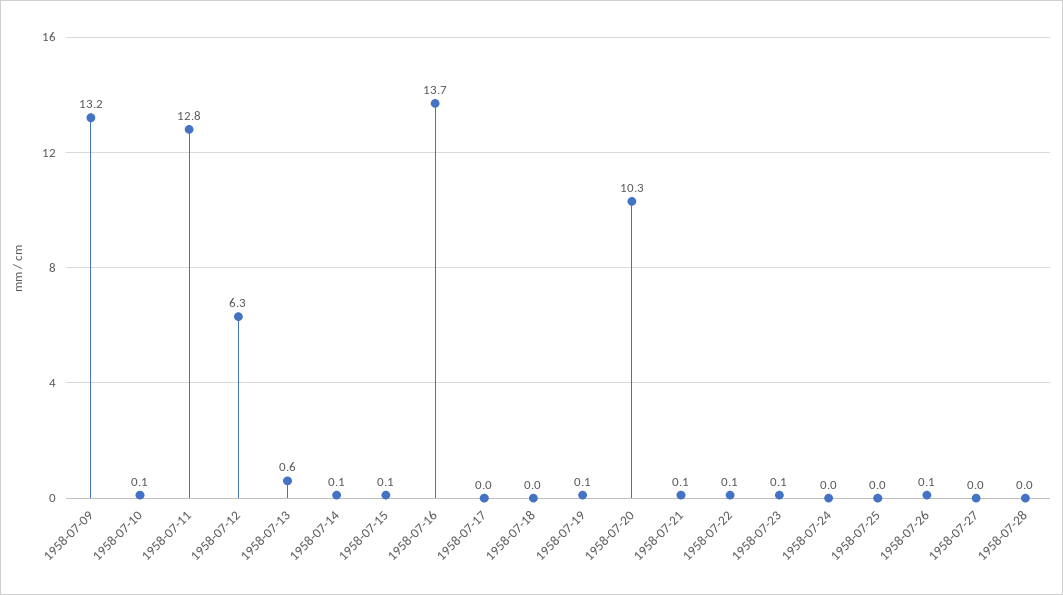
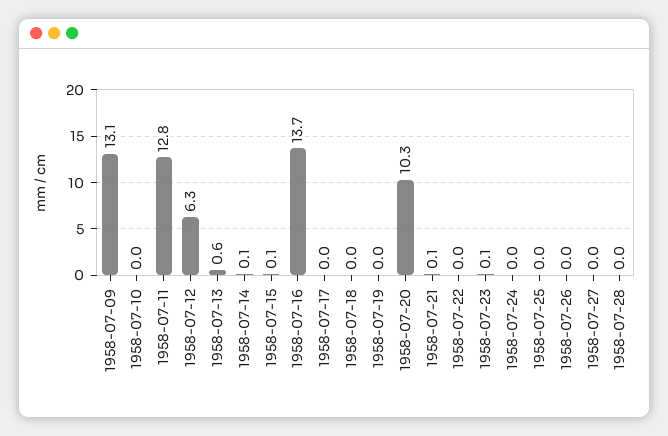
1958-07-09: 13.2 -> 13.1
1958-07-10: 0.1 -> 0
1958-07-19: 0.1 -> 0
1958-07-22: 0.1 -> 0
1958-07-26: 0.1 -> 0

